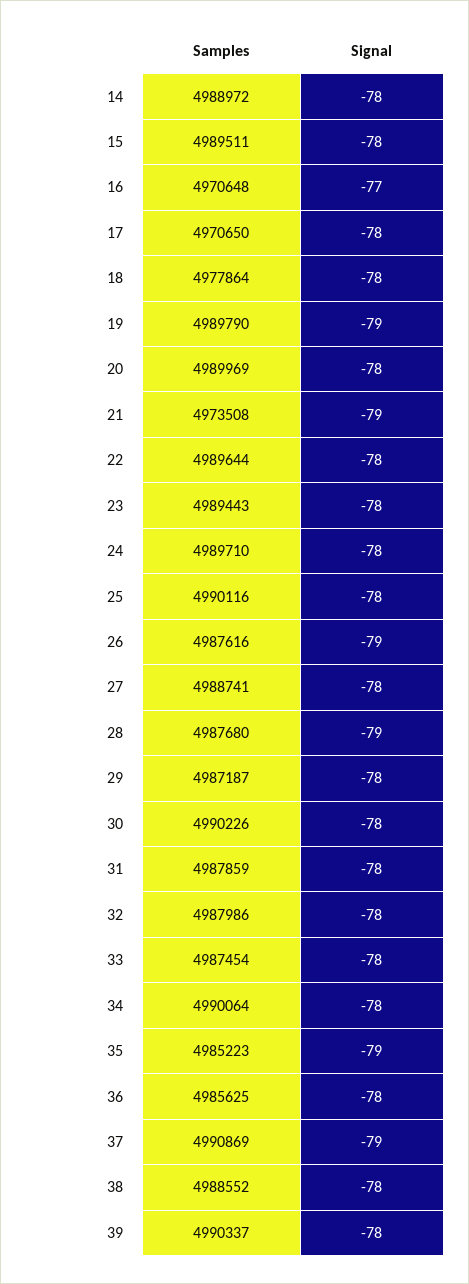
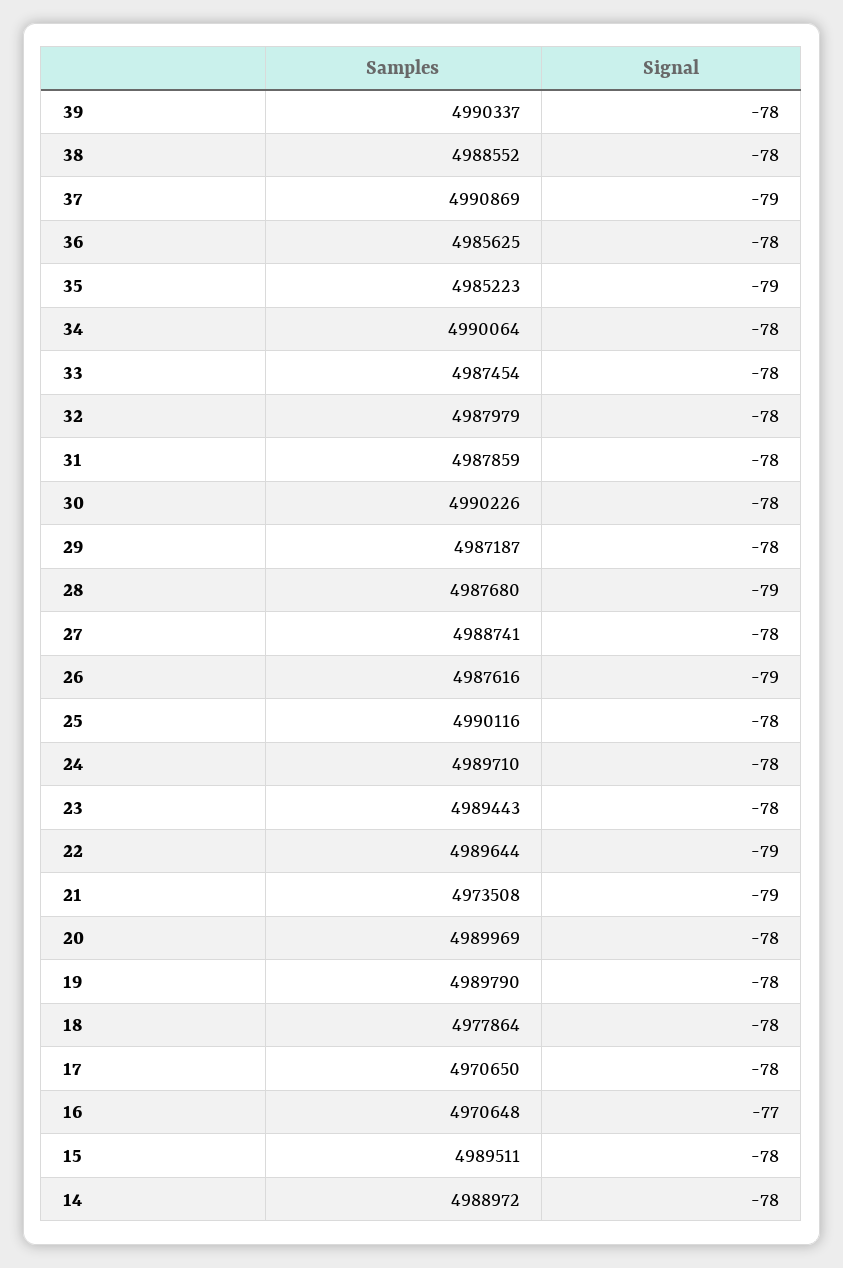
Signal, 19: -79 -> -78
Signal, 22: -78 -> -79
Samples, 32: 4987986 -> 4987979

